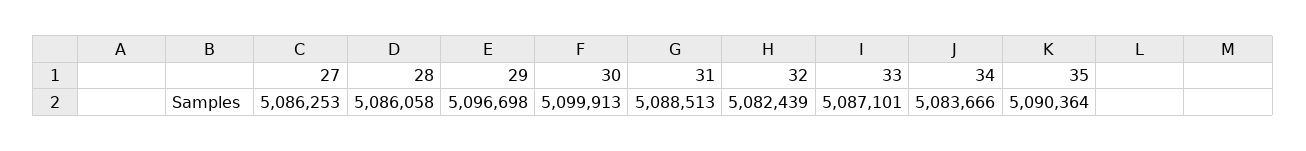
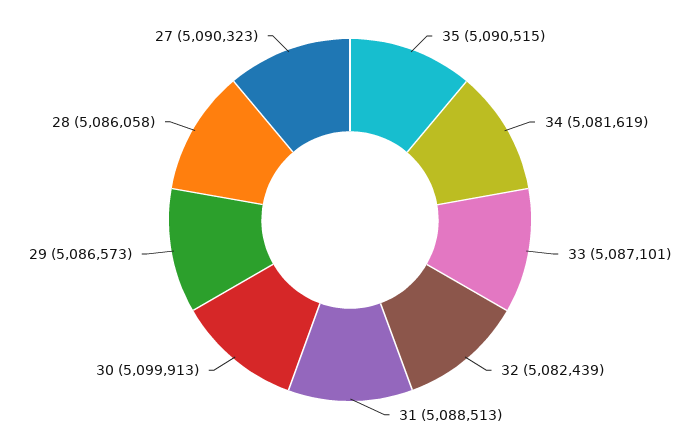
27: 5086253 -> 5090323
29: 5096698 -> 5086573
34: 5083666 -> 5081619
35: 5090364 -> 5090515

